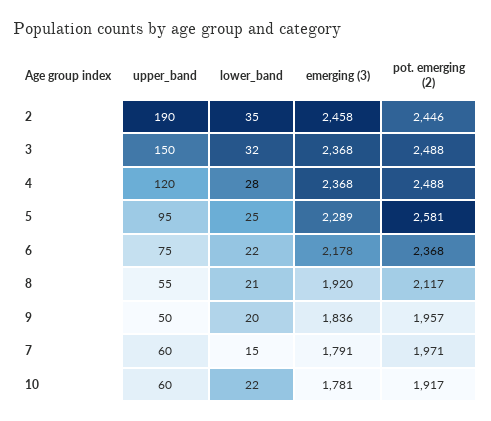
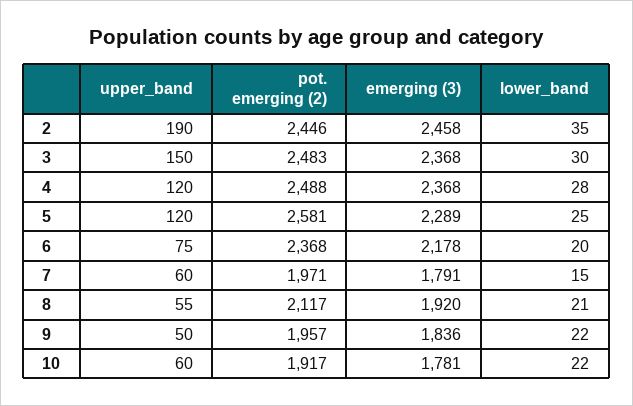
lower_band, 3: 32 -> 30
pot. emerging (2), 3: 2488 -> 2483
upper_band, 5: 95 -> 120
lower_band, 6: 22 -> 20
lower_band, 9: 20 -> 22

